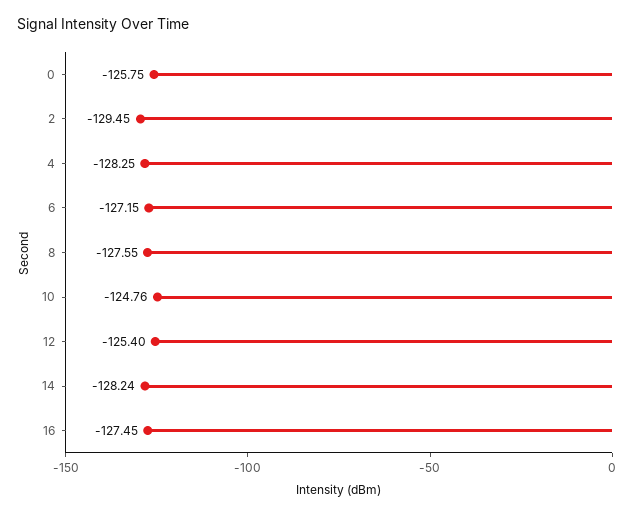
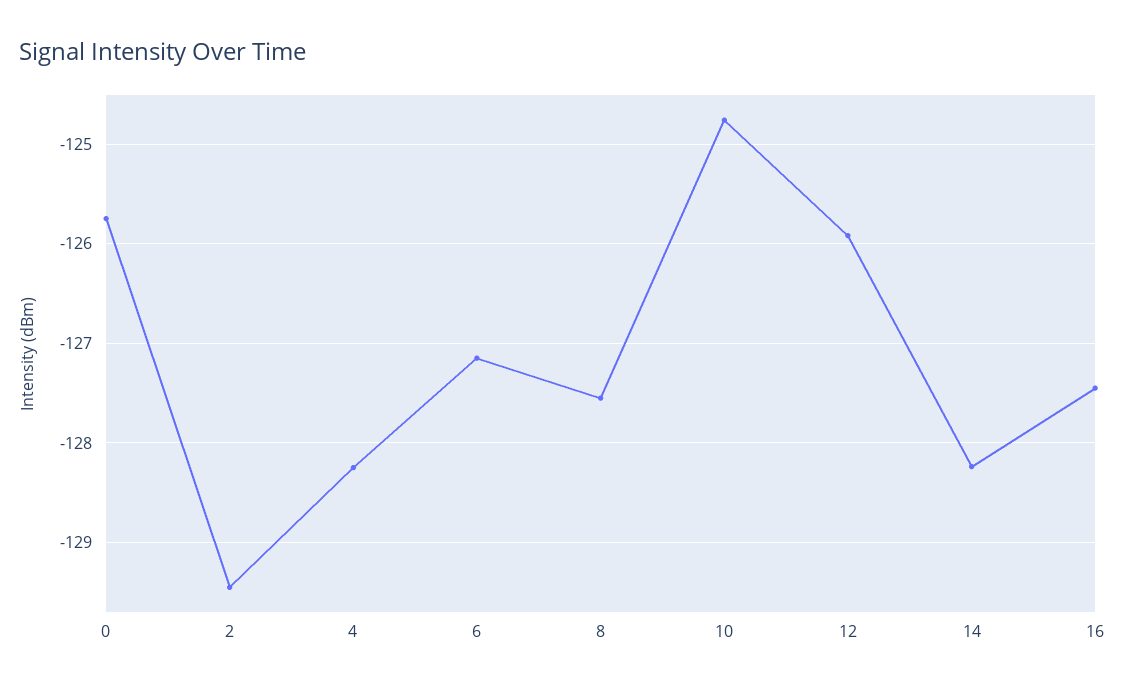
12: -125.4 -> -125.9

